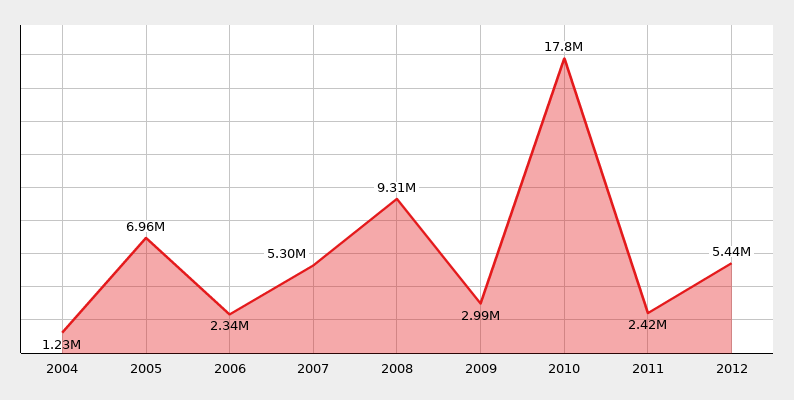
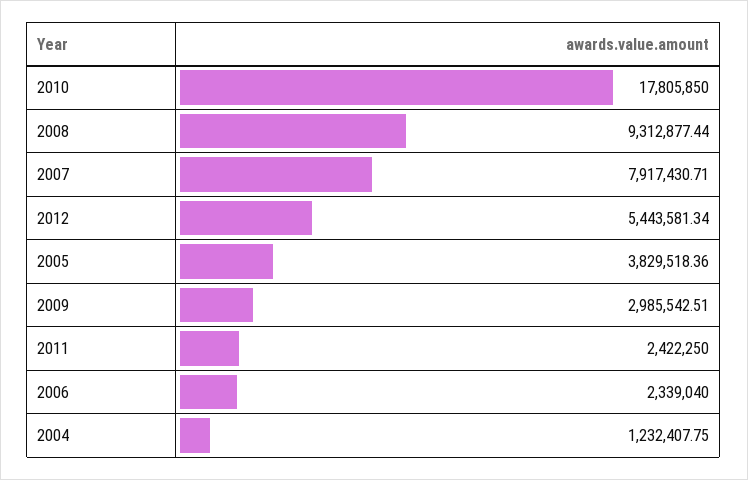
2005: 6960000 -> 3829518.36
2007: 5300000 -> 7917430.71

